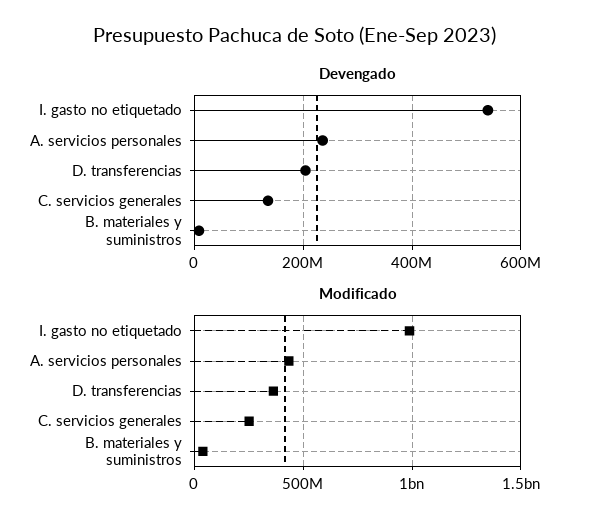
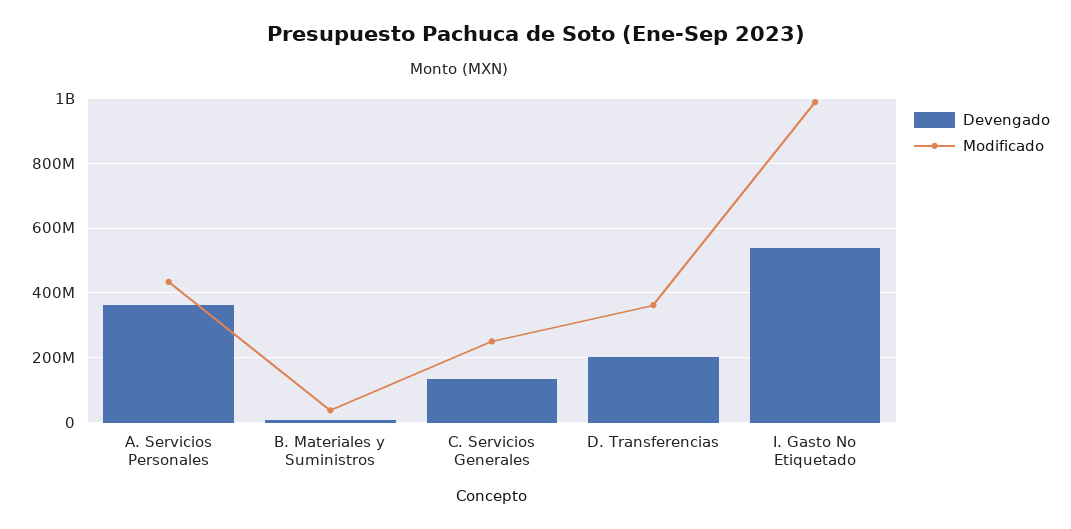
Devengado, A. servicios personales: 240000000 -> 360000000

